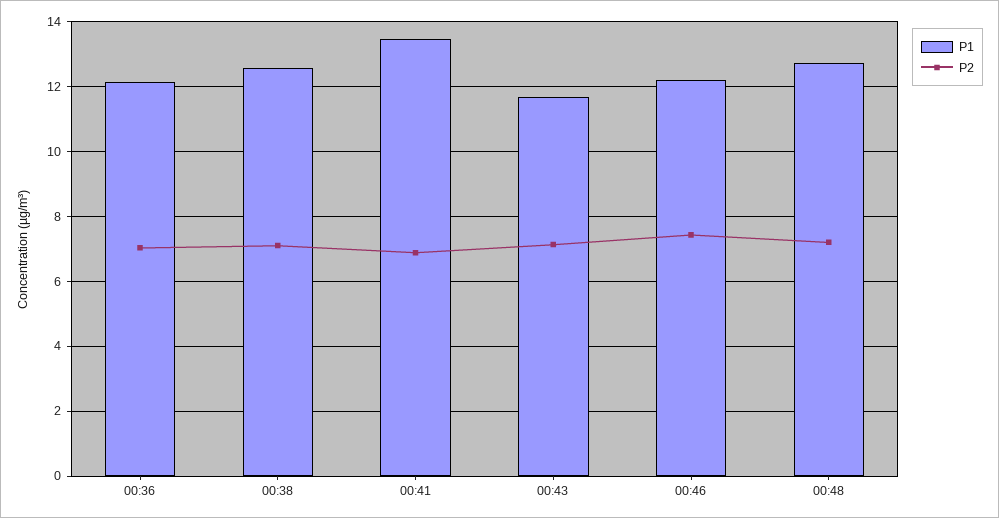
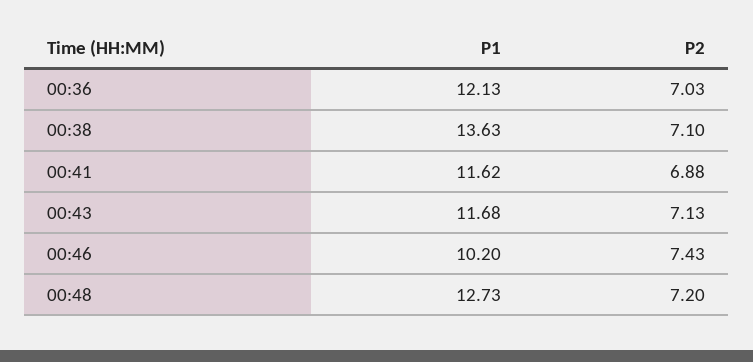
P1, 00:38: 12.6 -> 13.63
P1, 00:41: 13.4 -> 11.62
P1, 00:46: 12.2 -> 10.2

